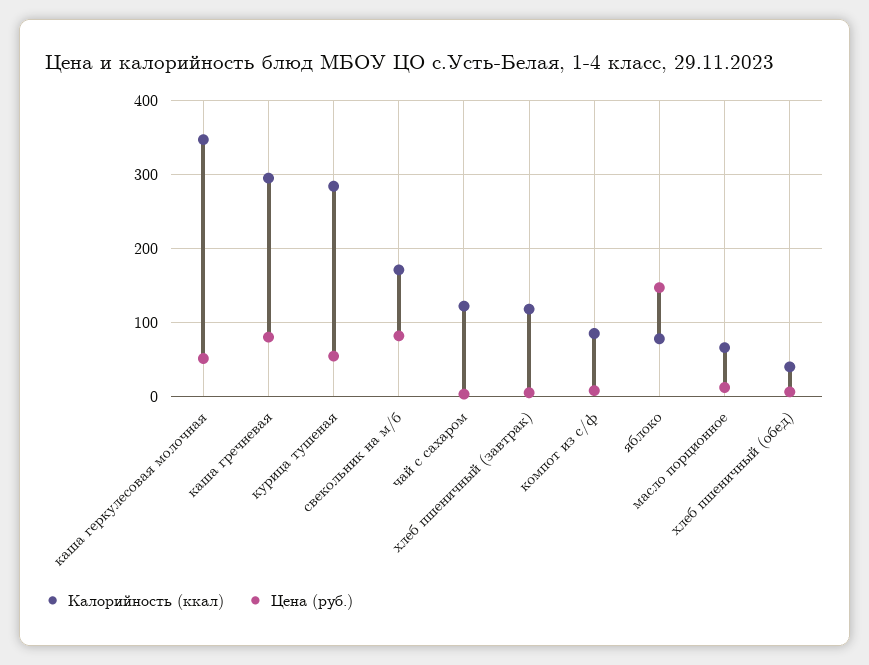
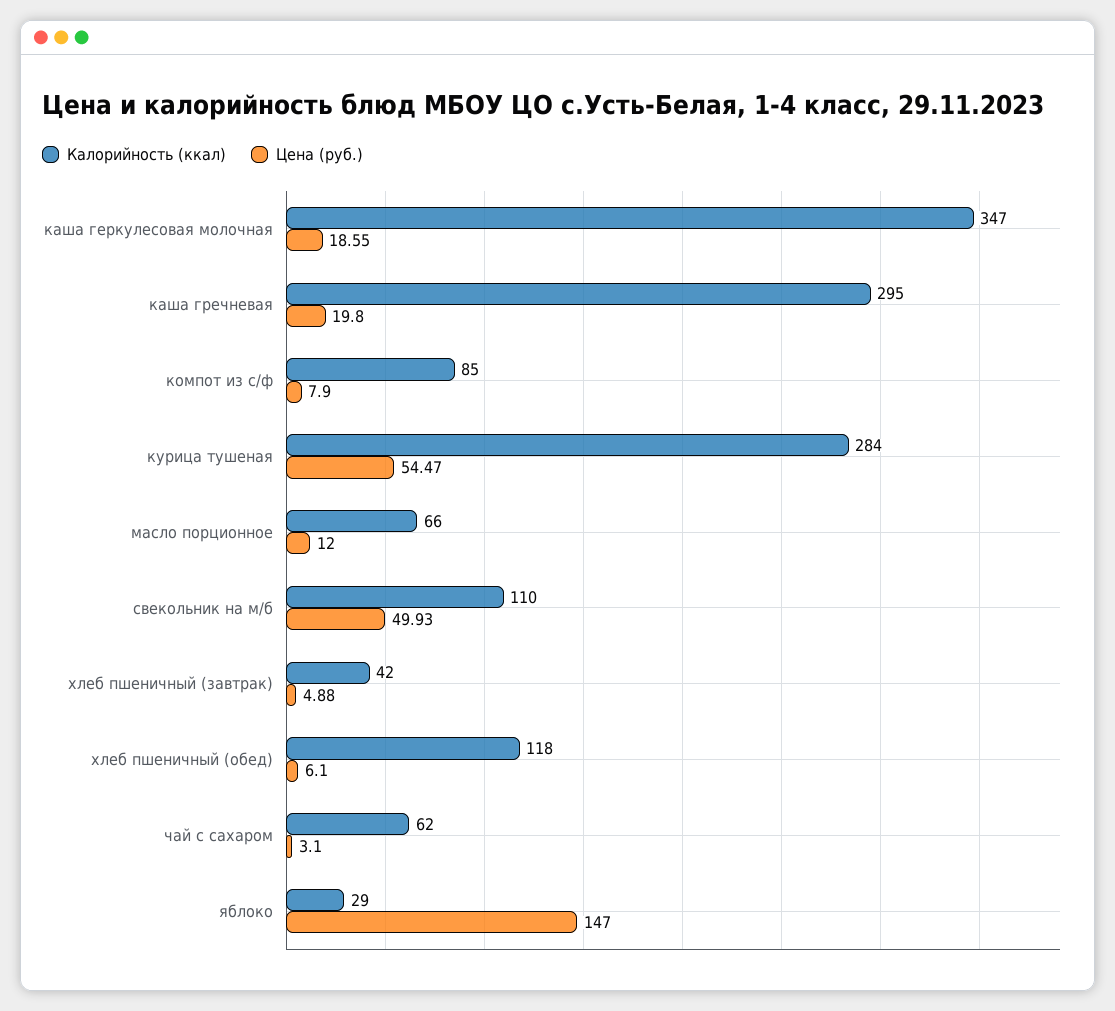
Цена (руб.), каша геркулесовая молочная: 50 -> 18.55
Цена (руб.), каша гречневая: 80 -> 19.8
Калорийность (ккал), свекольник на м/б: 170 -> 110
Цена (руб.), свекольник на м/б: 80 -> 49.93
Калорийность (ккал), чай с сахаром: 120 -> 62
Калорийность (ккал), хлеб пшеничный (завтрак): 120 -> 42
Калорийность (ккал), яблоко: 80 -> 29
Калорийность (ккал), хлеб пшеничный (обед): 40 -> 118

